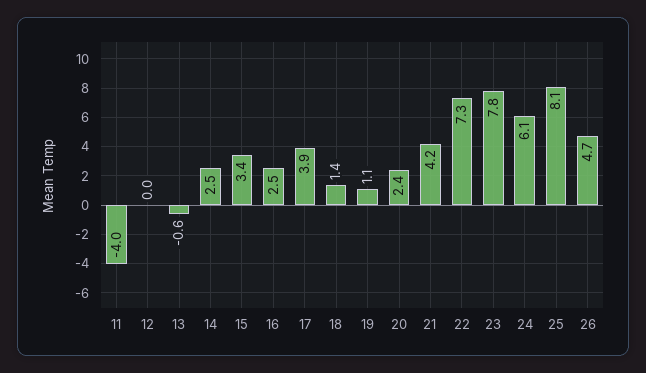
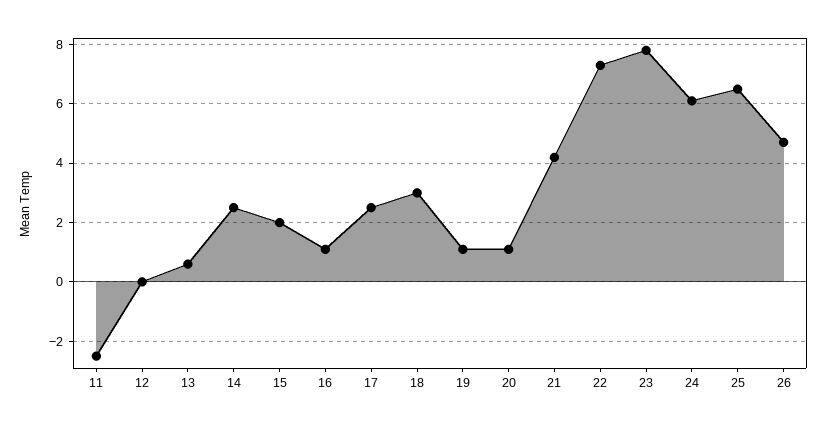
11: -4 -> -2.5
13: -0.6 -> 0.5
15: 3.4 -> 2
16: 2.5 -> 1
17: 3.9 -> 2.5
18: 1.4 -> 3
20: 2.4 -> 1
25: 8.1 -> 6.5

